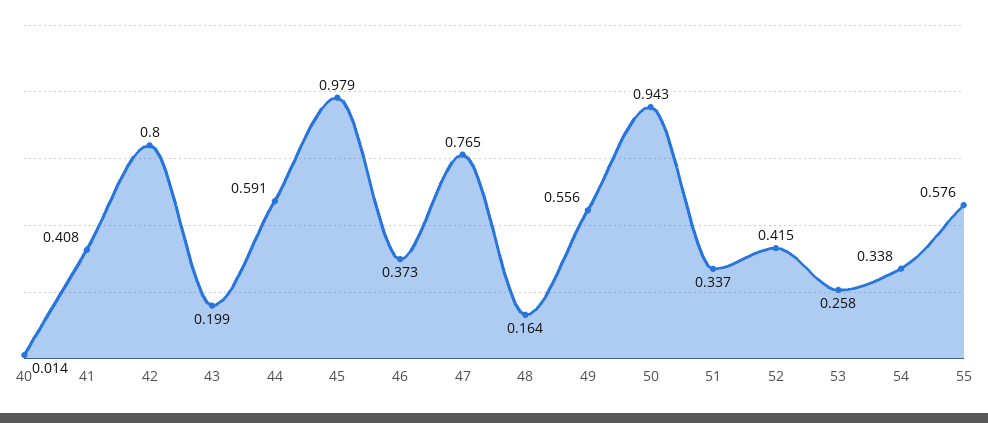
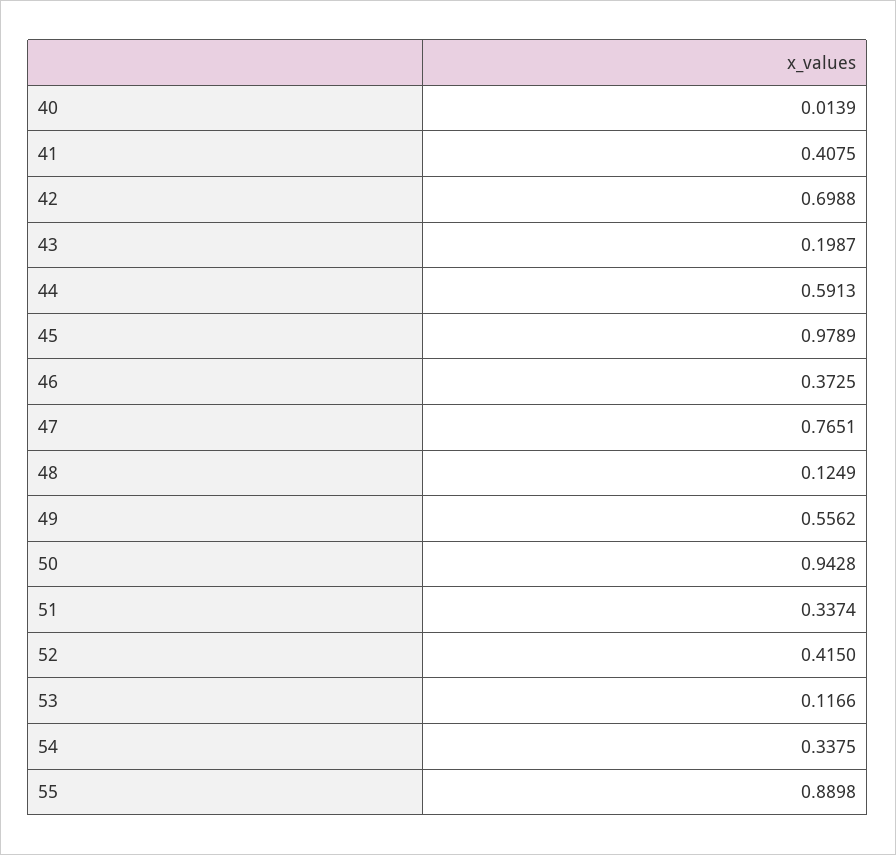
42: 0.8 -> 0.6988
48: 0.164 -> 0.1249
53: 0.258 -> 0.1166
55: 0.576 -> 0.8898

